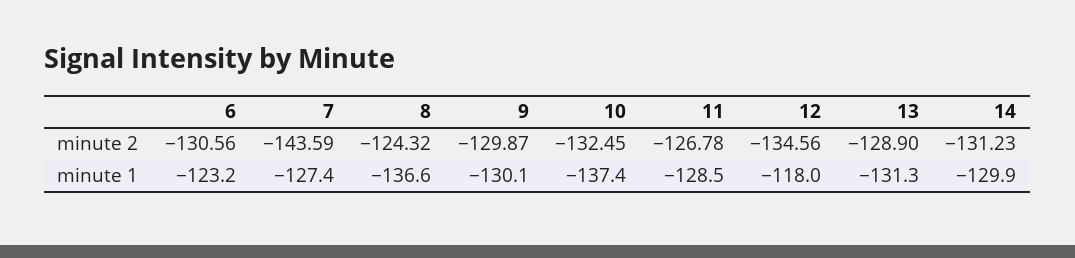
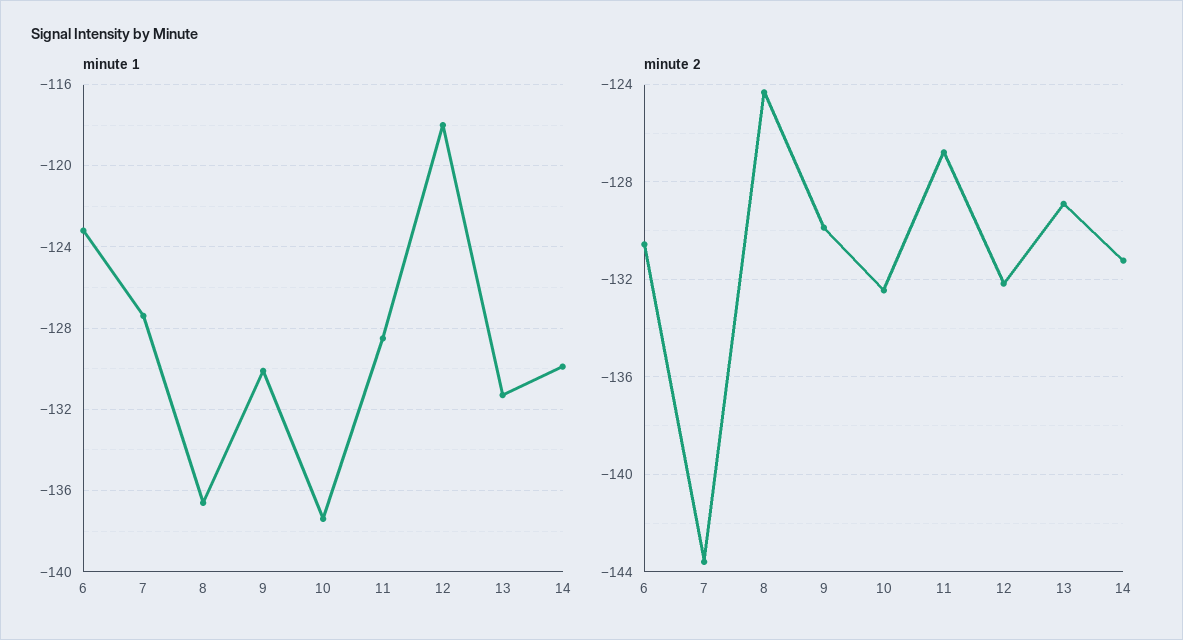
minute 2, 12: -134.56 -> -132

